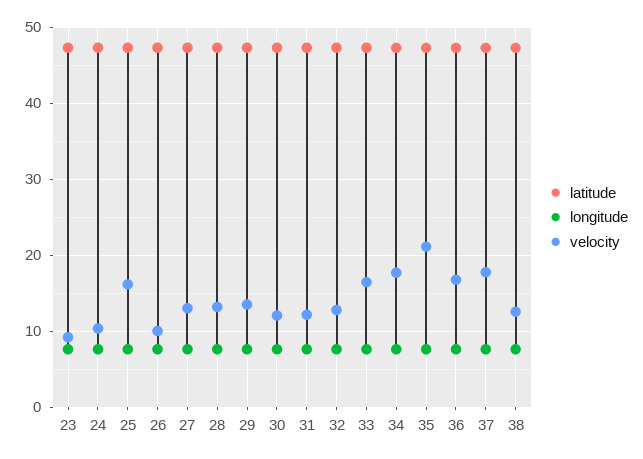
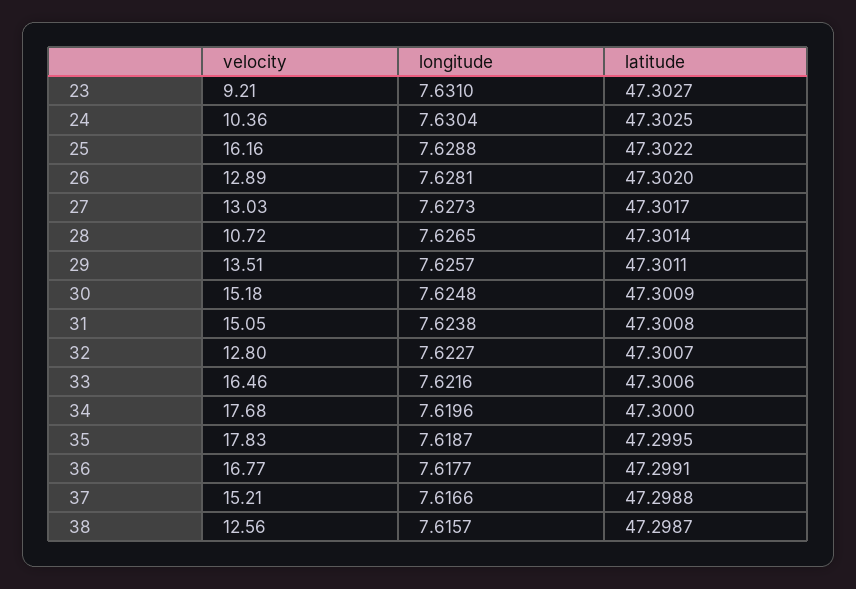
velocity, 26: 10 -> 12.89
velocity, 28: 13 -> 10.72
velocity, 30: 12 -> 15.18
velocity, 31: 12 -> 15.05
velocity, 35: 21 -> 17.83
velocity, 37: 18 -> 15.21

